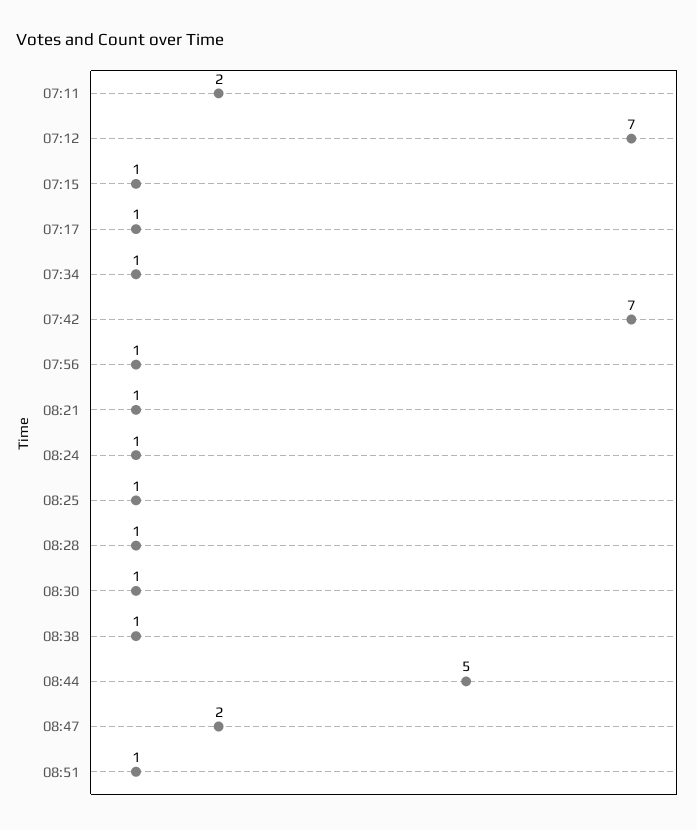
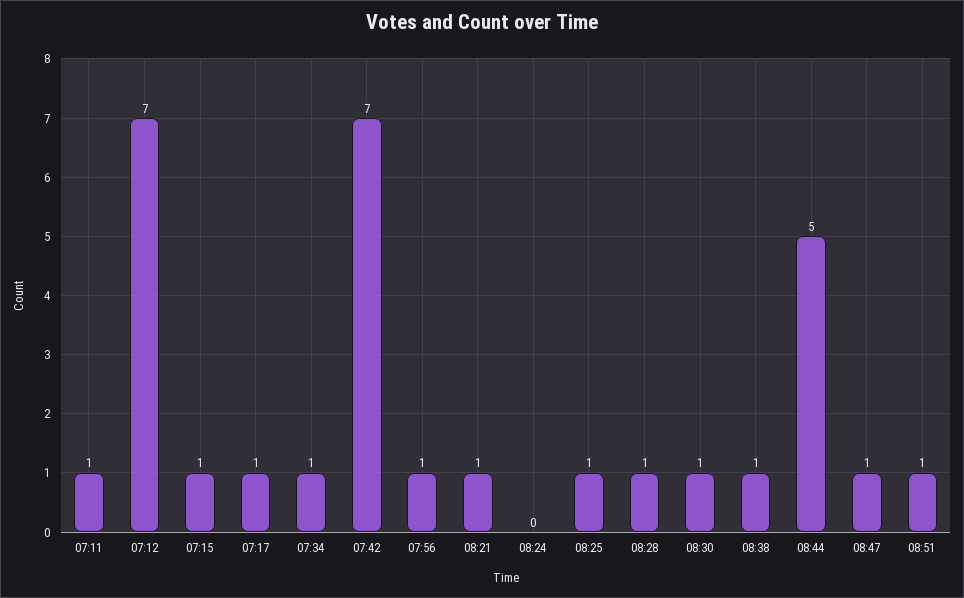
07:11: 2 -> 1
08:24: 1 -> 0
08:47: 2 -> 1

